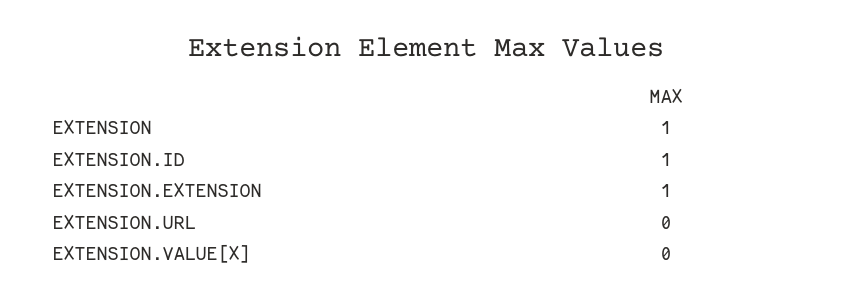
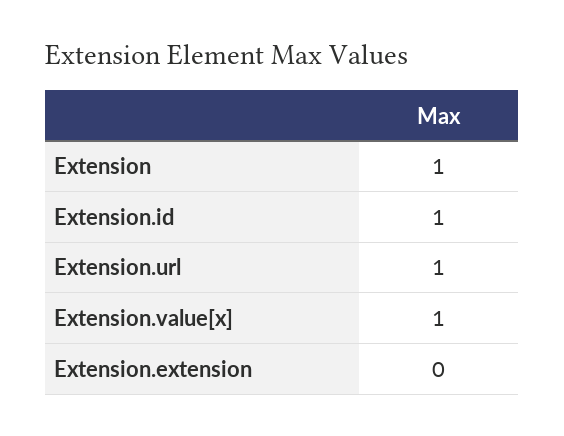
EXTENSION.EXTENSION: 1 -> 0
EXTENSION.URL: 0 -> 1
EXTENSION.VALUE[X]: 0 -> 1

